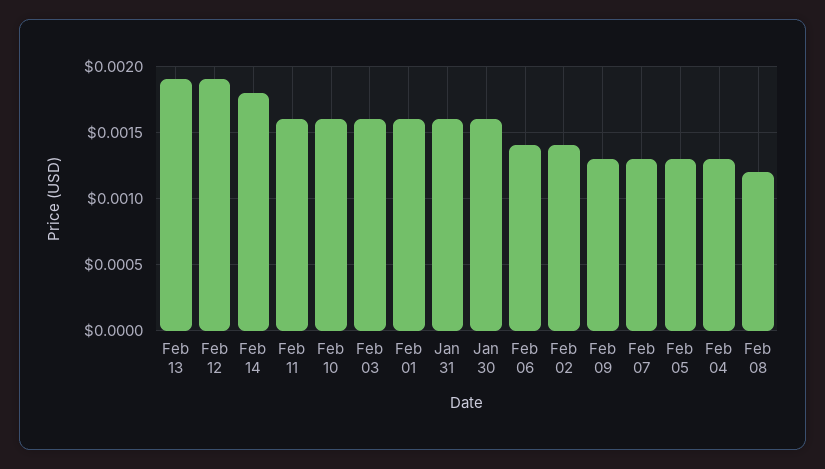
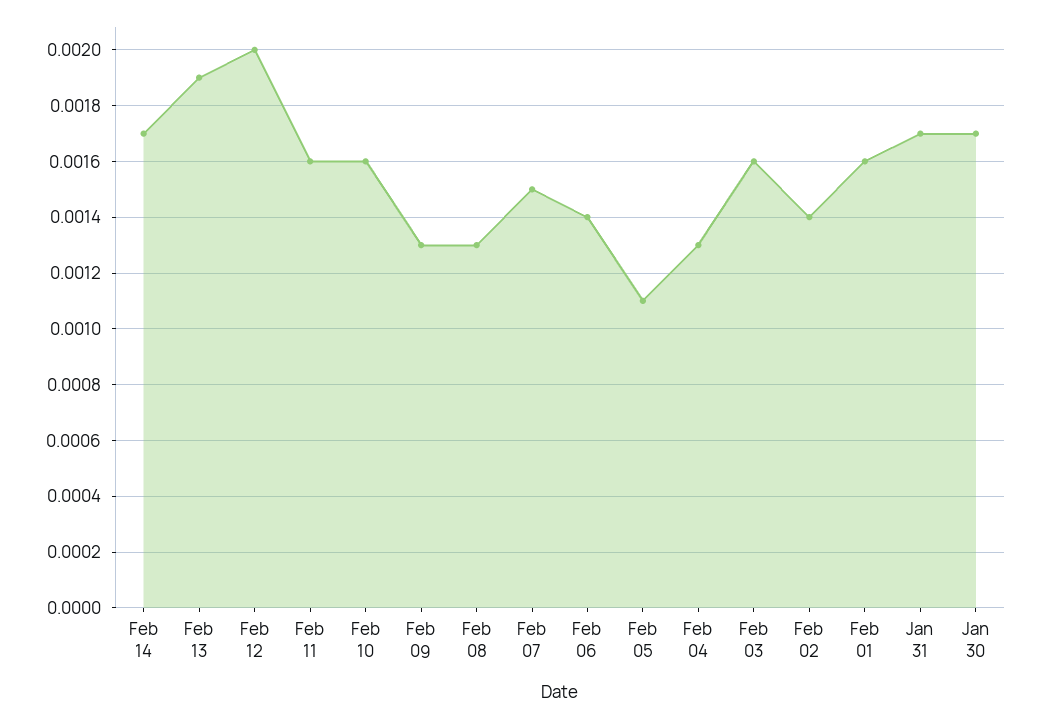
Feb 12: 0.0019 -> 0.002
Feb 14: 0.0018 -> 0.0017
Jan 31: 0.0016 -> 0.0017
Jan 30: 0.0016 -> 0.0017
Feb 07: 0.0013 -> 0.0015
Feb 05: 0.0013 -> 0.0011
Feb 08: 0.0012 -> 0.0013

